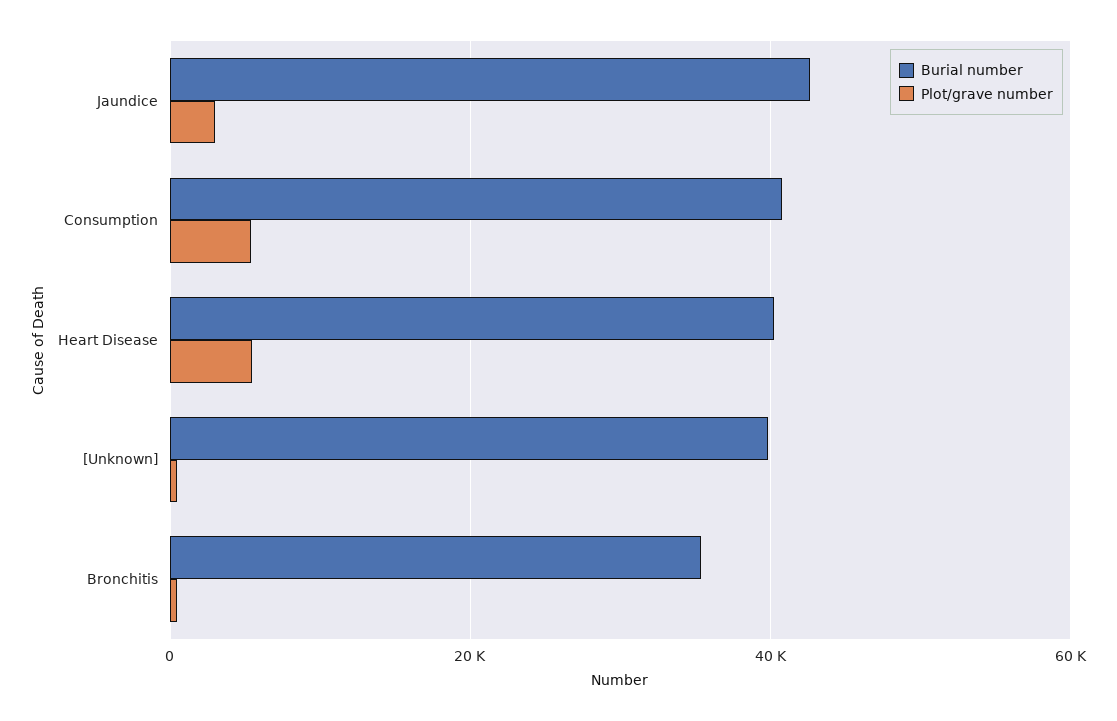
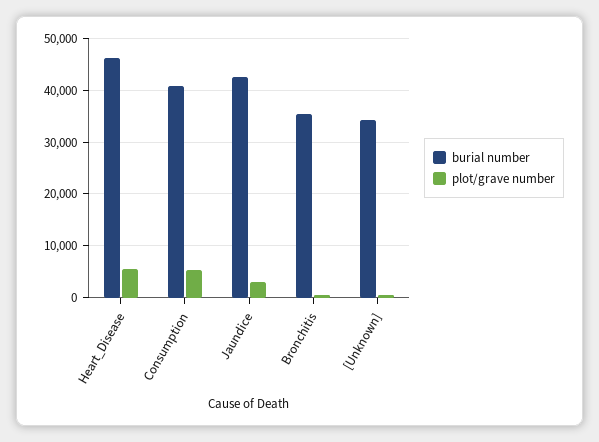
Burial number, Heart Disease: 40000 -> 46000
Burial number, [Unknown]: 40000 -> 34000

